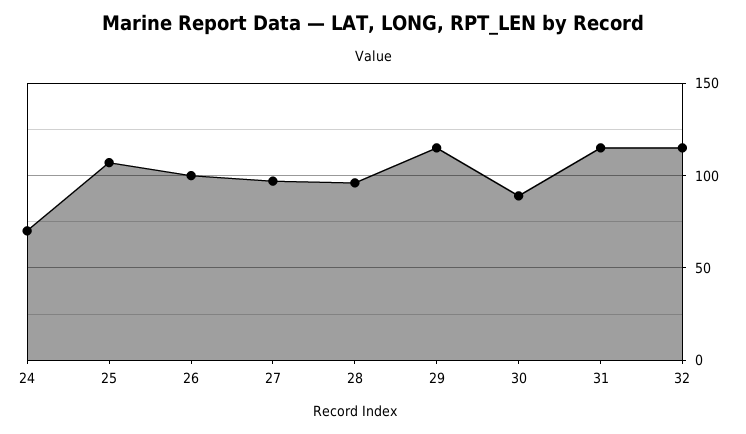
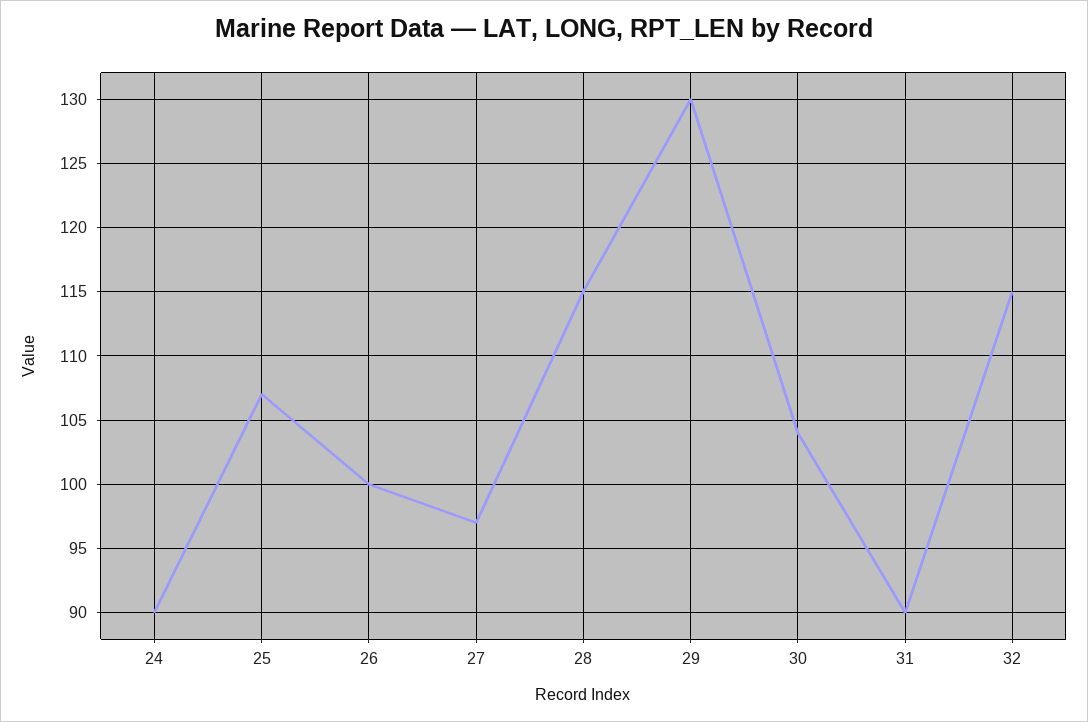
24: 70 -> 90
28: 95 -> 115
29: 115 -> 130
30: 90 -> 104
31: 115 -> 90

